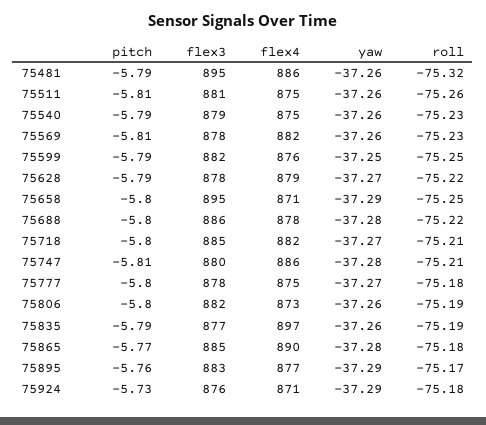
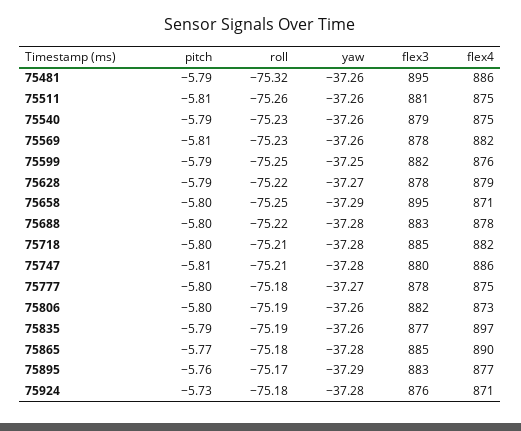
flex3, 75688: 886 -> 883
yaw, 75718: -37.27 -> -37.28
yaw, 75924: -37.29 -> -37.28

